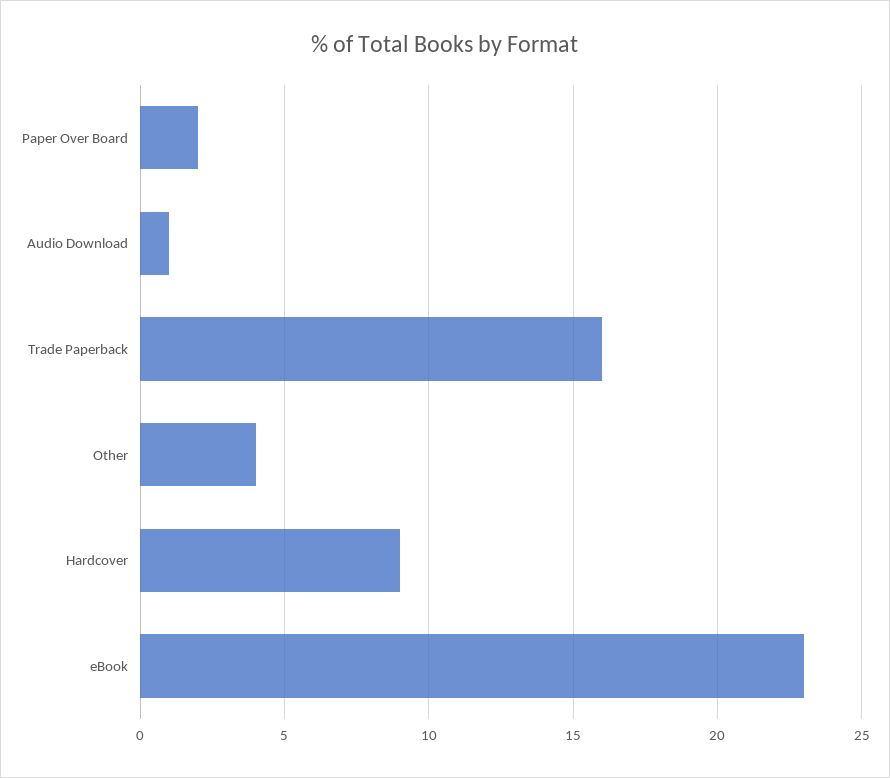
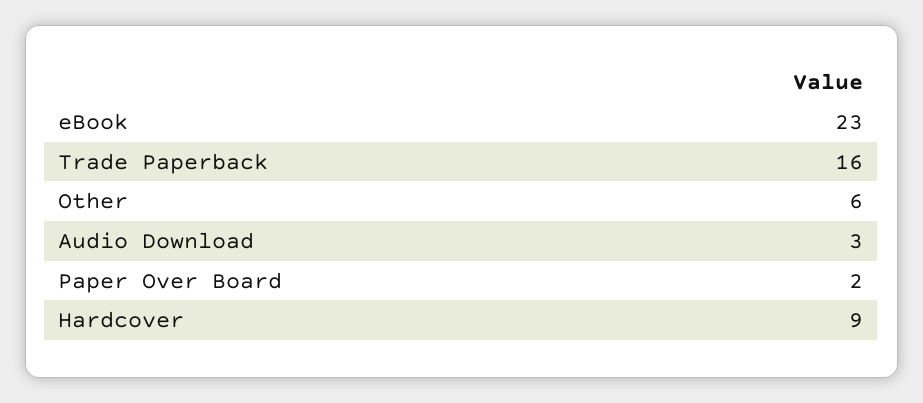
Audio Download: 1 -> 3
Other: 4 -> 6

